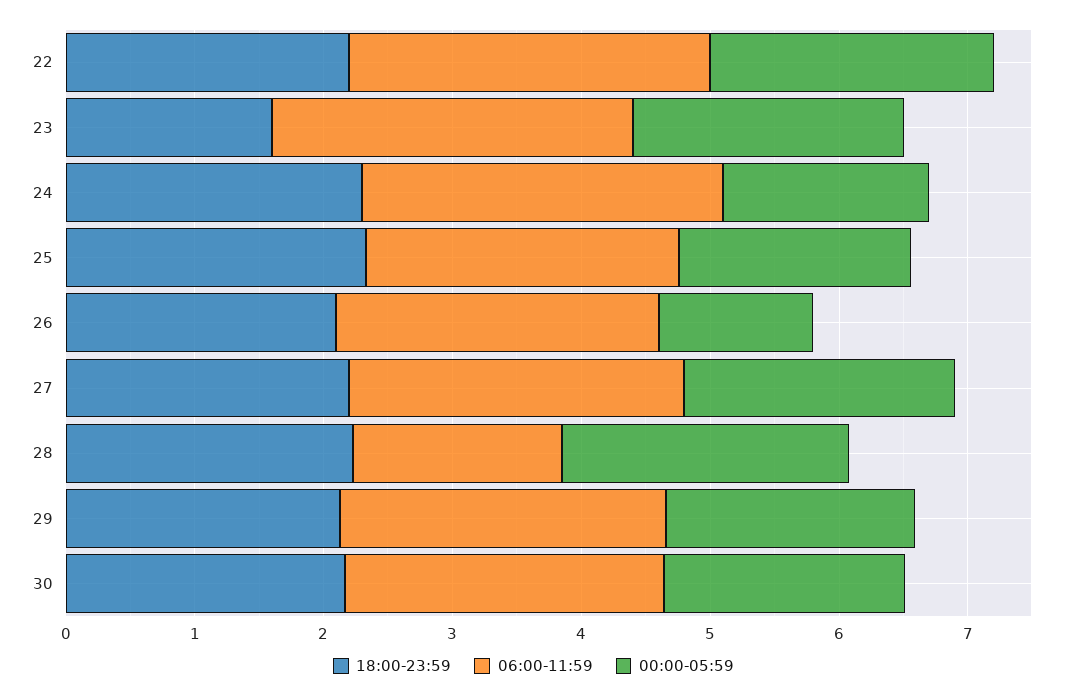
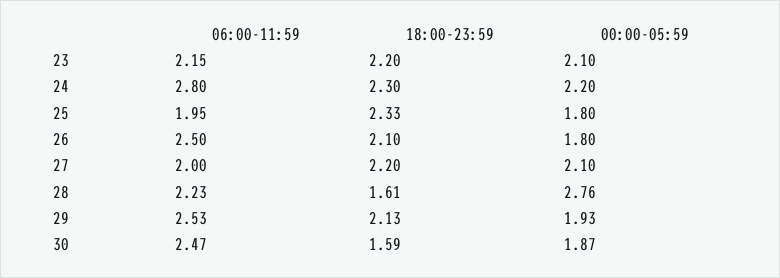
18:00-23:59, 22: 2.2 -> none
06:00-11:59, 22: 2.8 -> none
00:00-05:59, 22: 2.2 -> none
18:00-23:59, 23: 1.6 -> 2.2
06:00-11:59, 23: 2.8 -> 2.15
00:00-05:59, 24: 1.6 -> 2.2
06:00-11:59, 25: 2.4 -> 1.95
00:00-05:59, 26: 1.2 -> 1.8
06:00-11:59, 27: 2.6 -> 2
18:00-23:59, 28: 2.2 -> 1.61
06:00-11:59, 28: 1.6 -> 2.23
00:00-05:59, 28: 2.2 -> 2.76
18:00-23:59, 30: 2.2 -> 1.59

